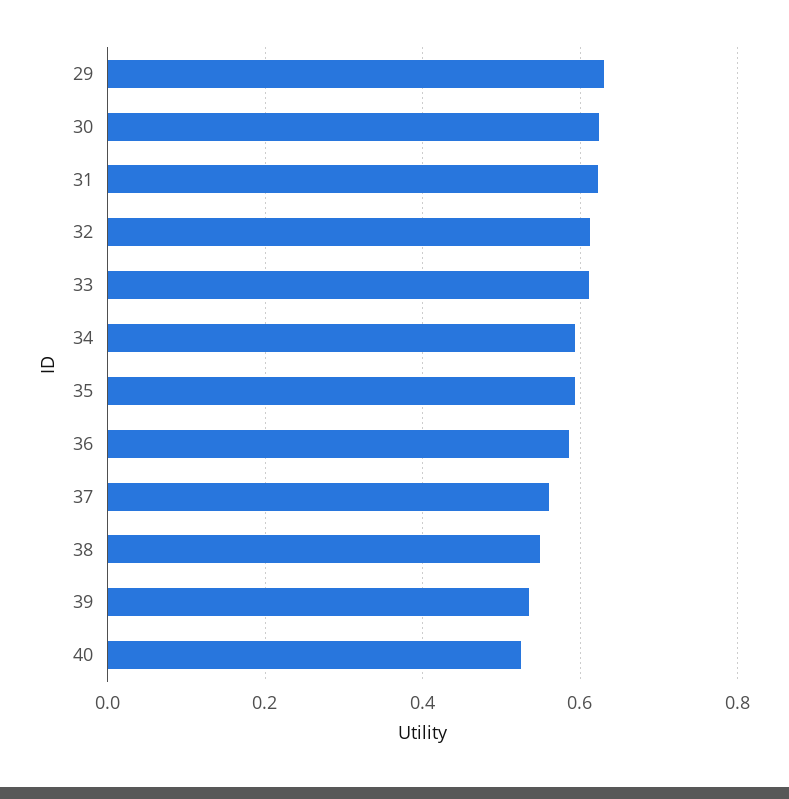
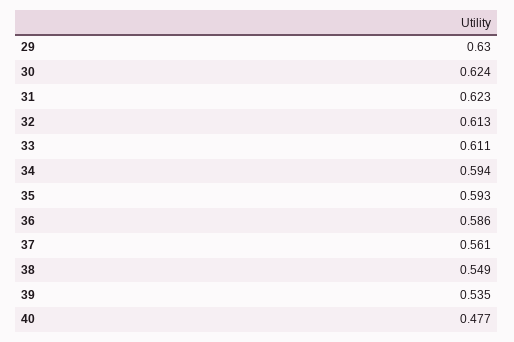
40: 0.52 -> 0.477

